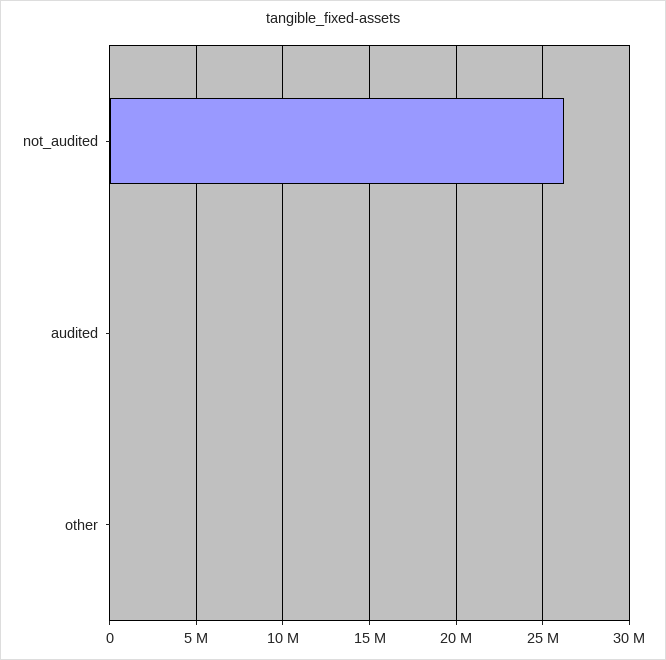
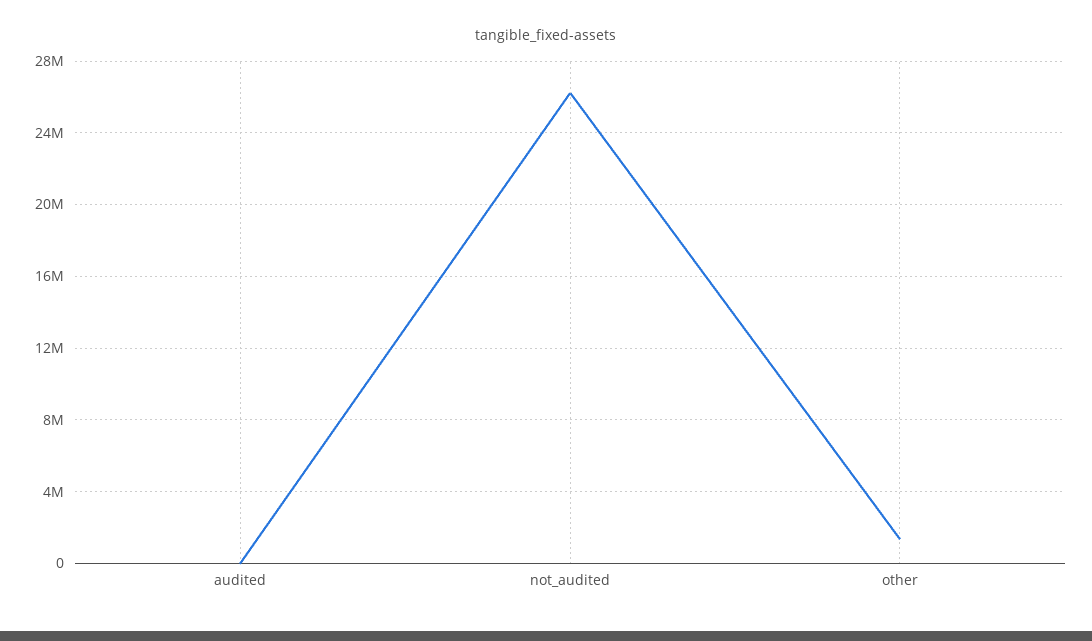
other: 0 -> 1500000

